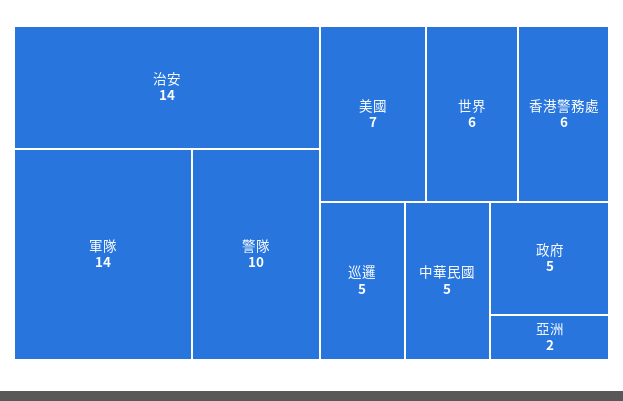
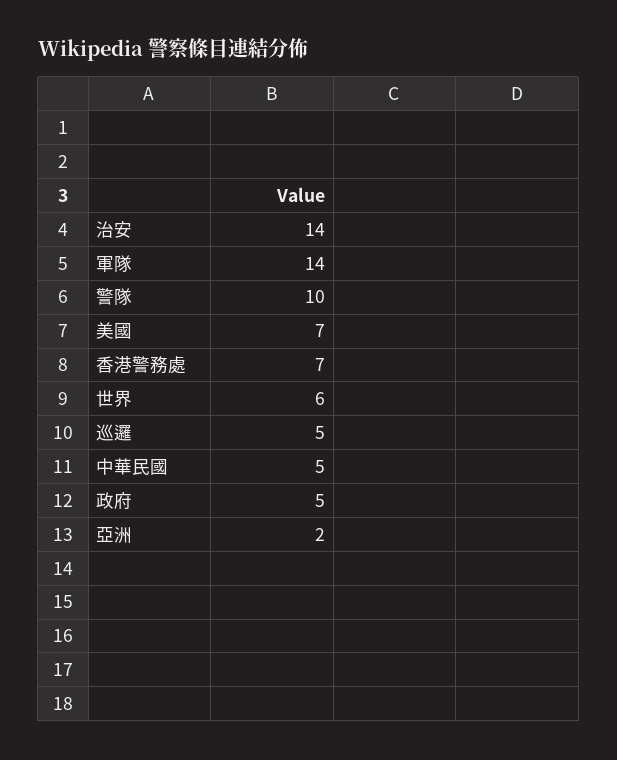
香港警務處: 6 -> 7

